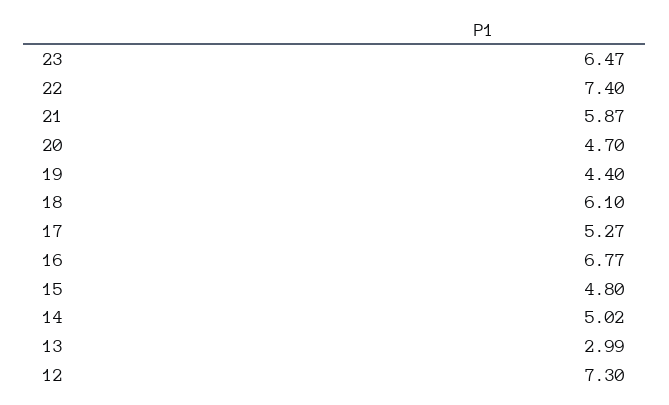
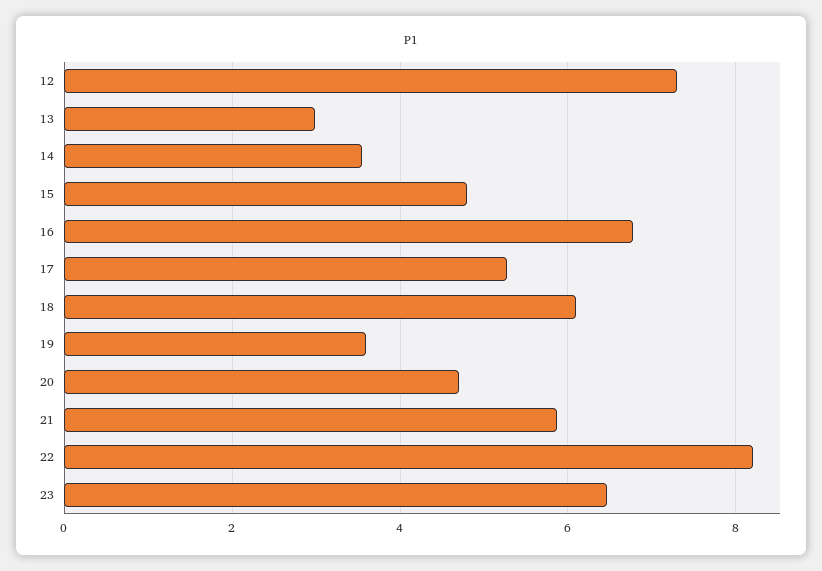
22: 7.4 -> 8.2
19: 4.4 -> 3.6
14: 5.02 -> 3.6

